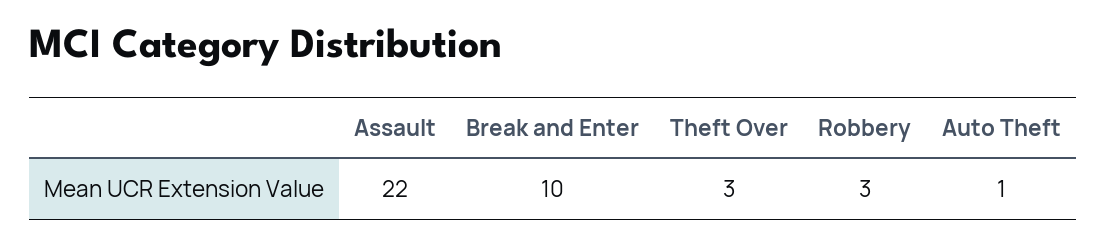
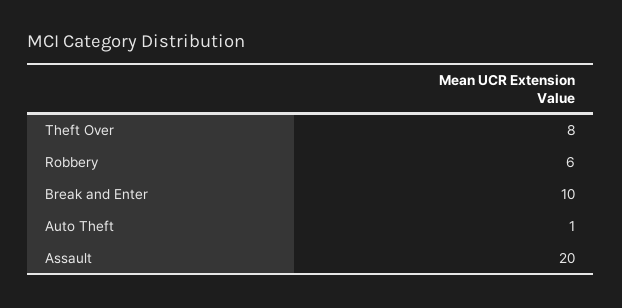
Assault: 22 -> 20
Theft Over: 3 -> 8
Robbery: 3 -> 6

